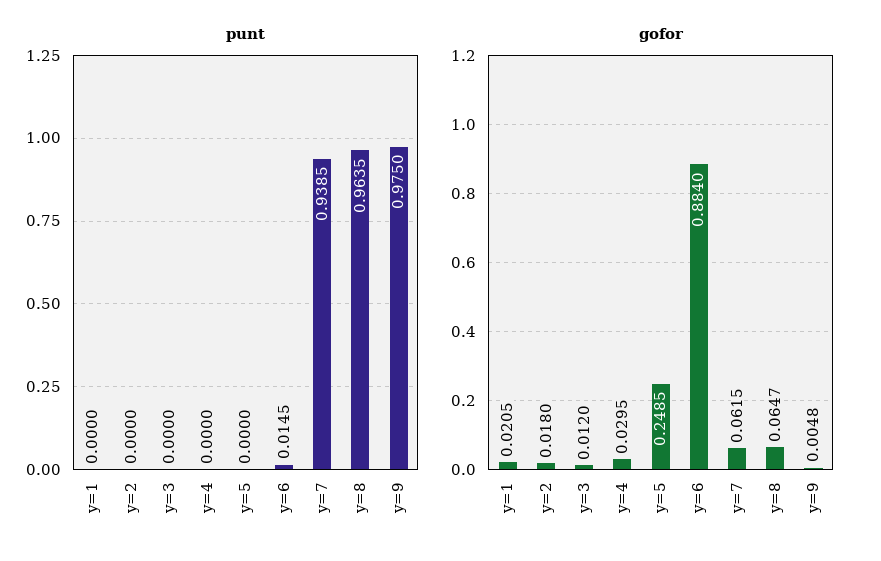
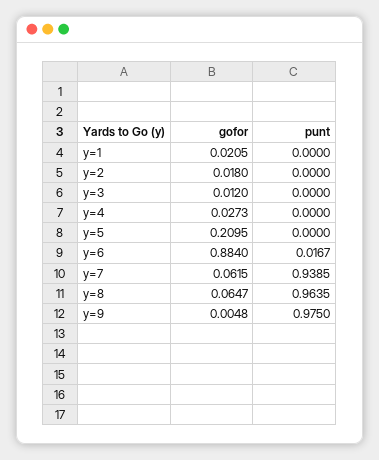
punt, y=6: 0.0145 -> 0.0167
gofor, y=4: 0.0295 -> 0.0273
gofor, y=5: 0.2485 -> 0.2095

